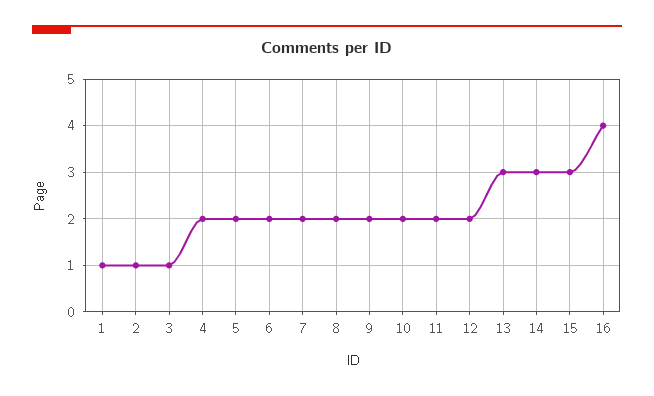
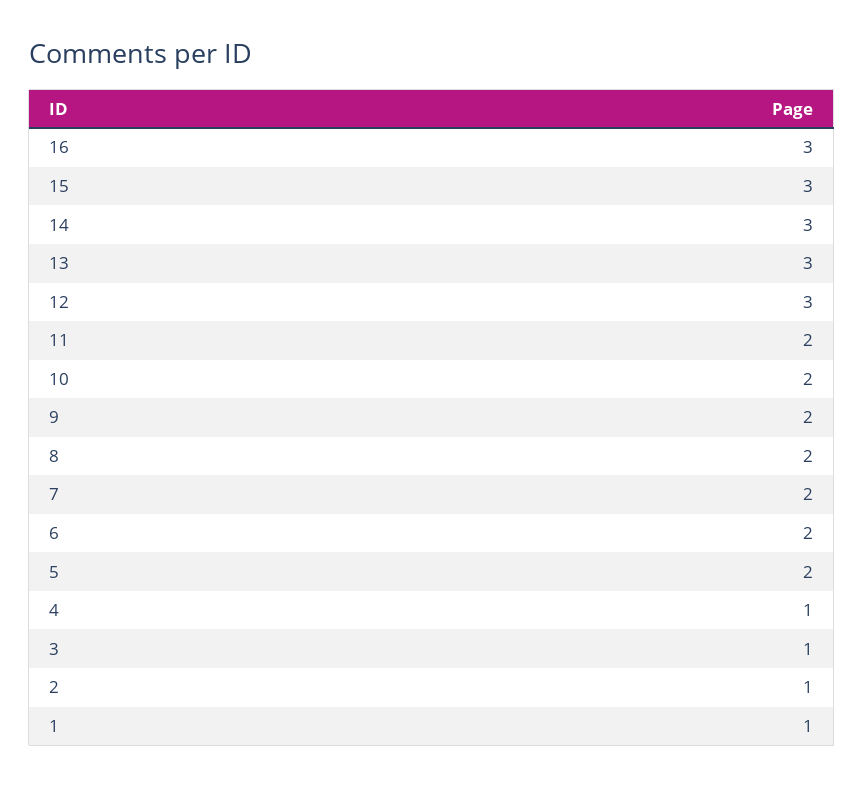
4: 2 -> 1
12: 2 -> 3
16: 4 -> 3

